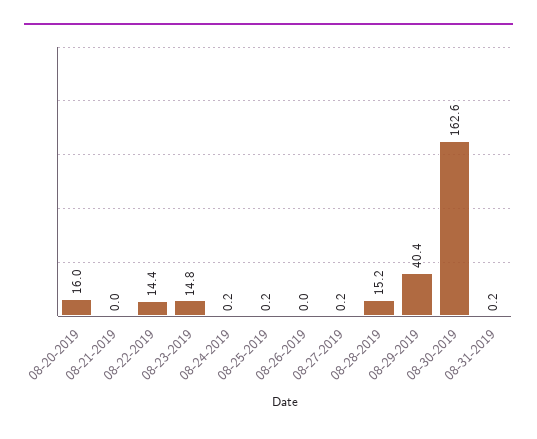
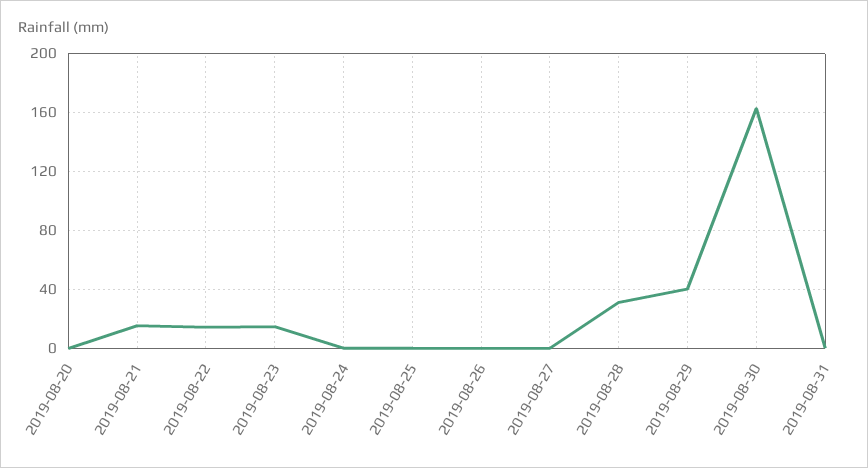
08-20-2019: 16 -> 0
08-21-2019: 0 -> 15
08-28-2019: 15.2 -> 30

